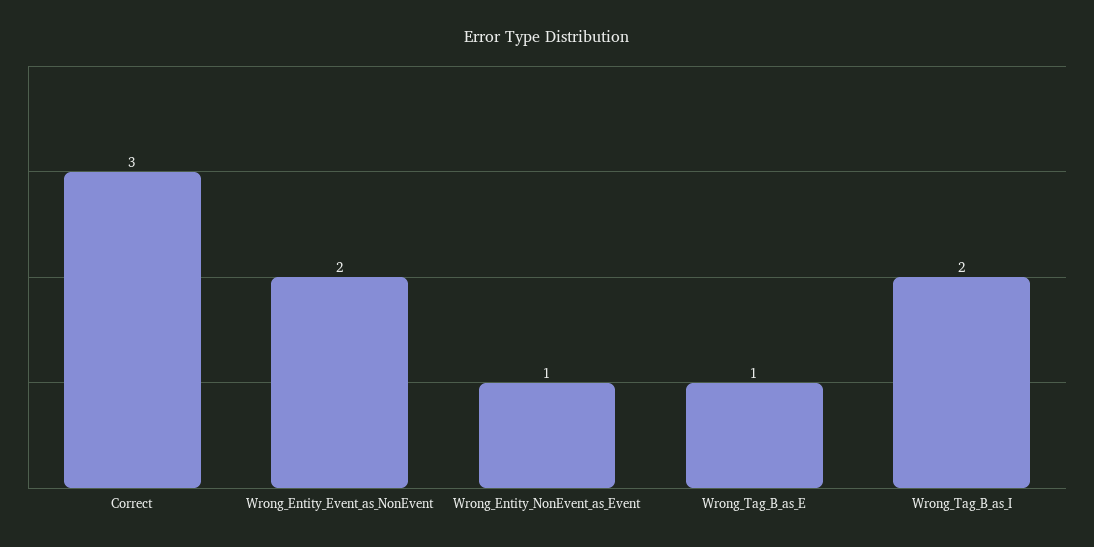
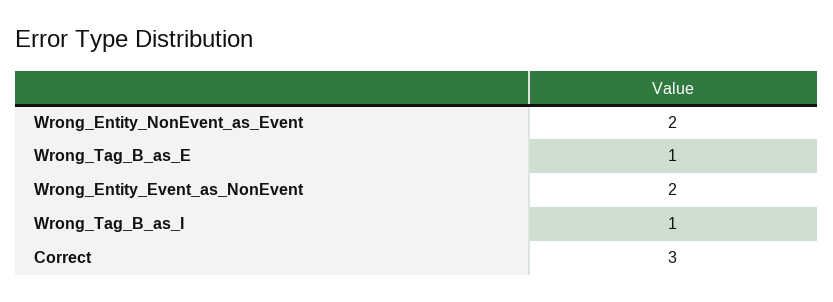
Wrong_Entity_NonEvent_as_Event: 1 -> 2
Wrong_Tag_B_as_I: 2 -> 1

